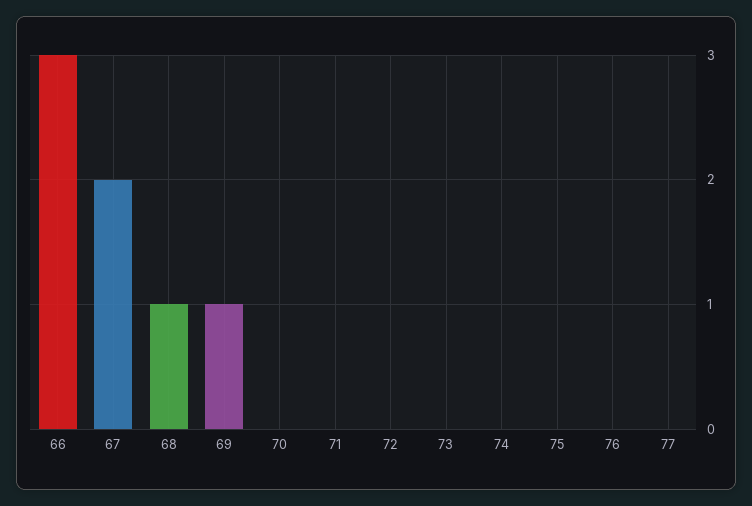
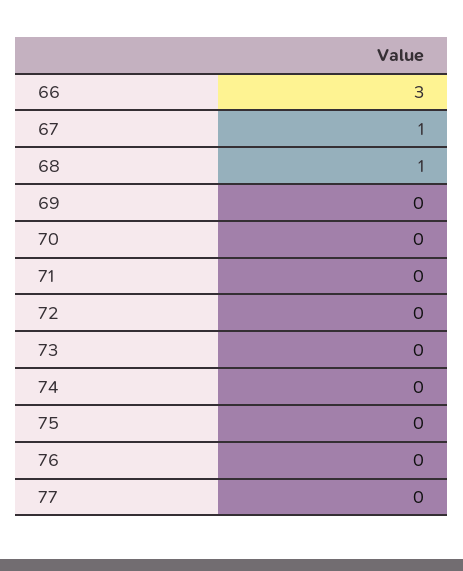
67: 2 -> 1
69: 1 -> 0

